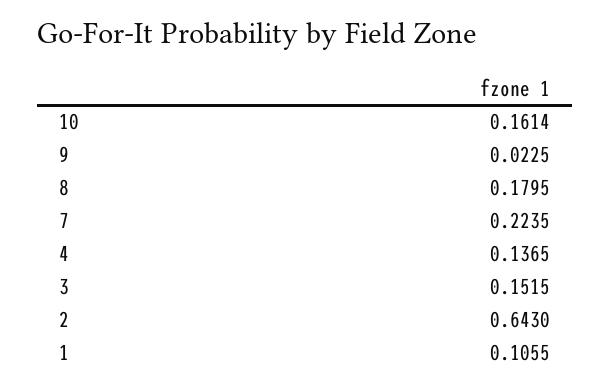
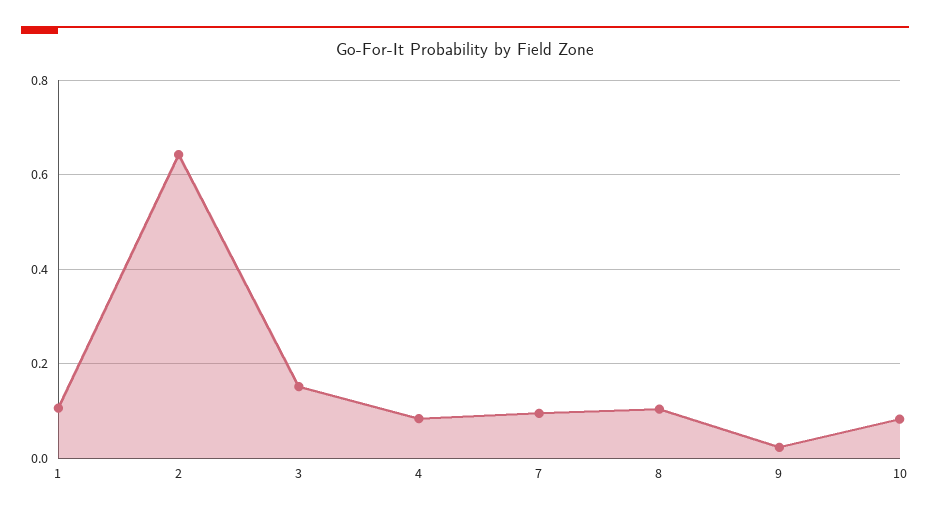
10: 0.1614 -> 0.08
8: 0.1795 -> 0.1
7: 0.2235 -> 0.1
4: 0.1365 -> 0.08

